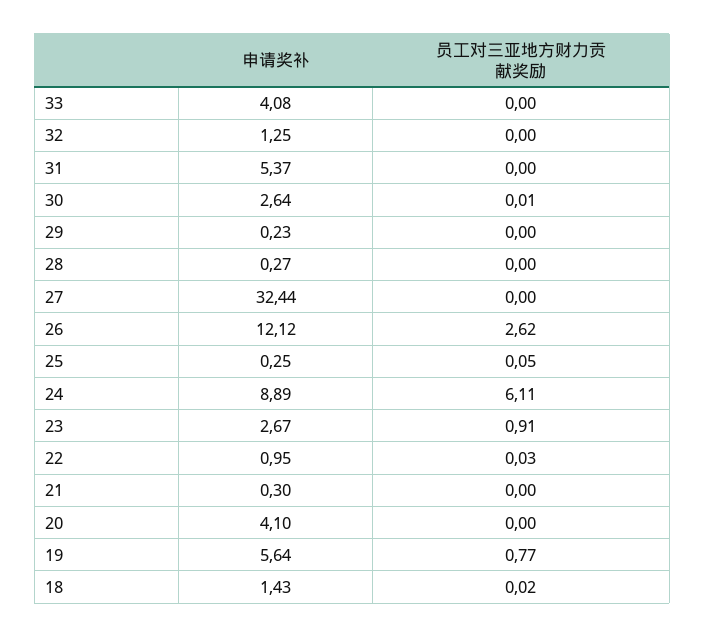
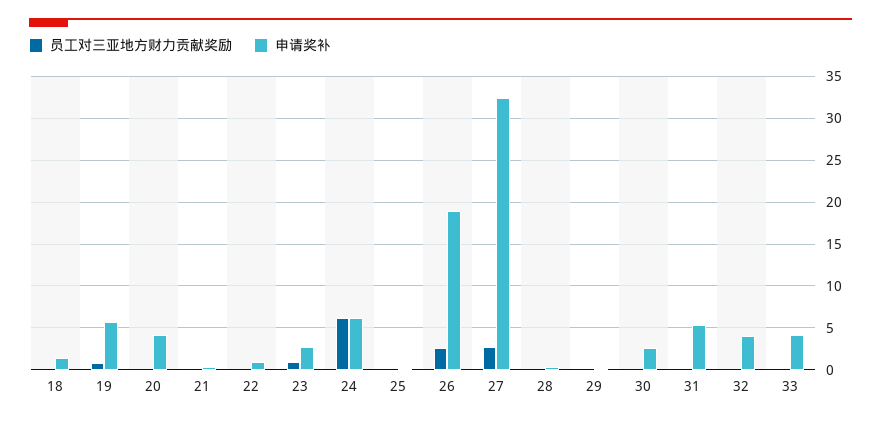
申请奖补, 32: 1.25 -> 4
员工对三亚地方财力贡献奖励, 27: 0 -> 3
申请奖补, 26: 12.12 -> 19
申请奖补, 24: 8.89 -> 6

